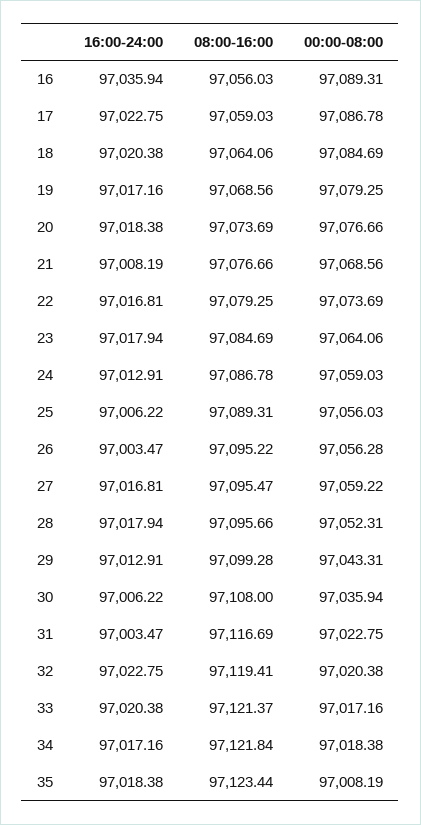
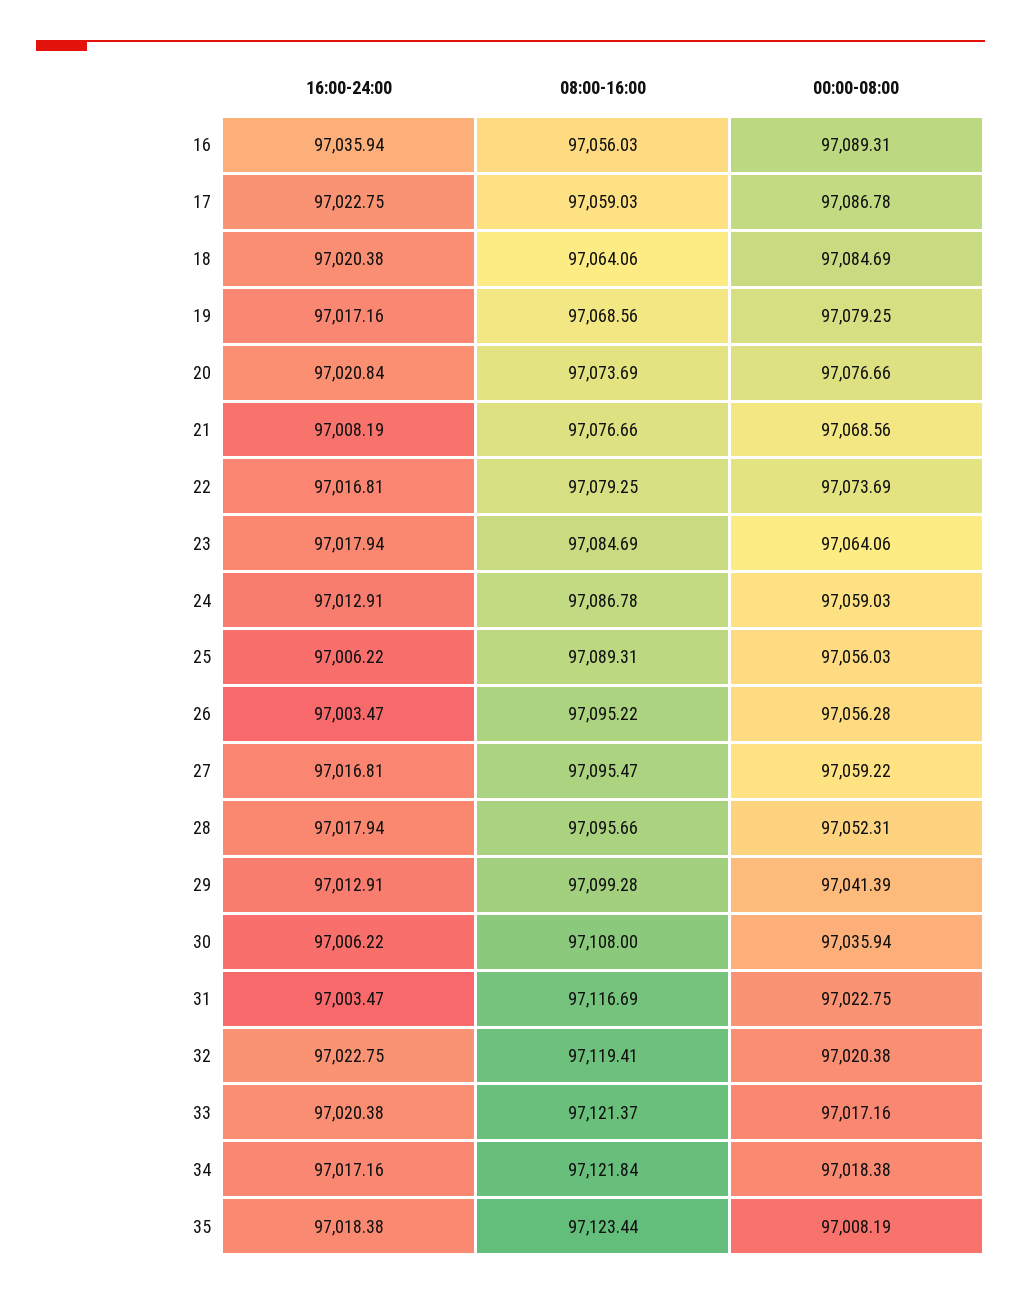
16:00-24:00, 20: 97018.38 -> 97020.84
00:00-08:00, 29: 97043.31 -> 97041.39

